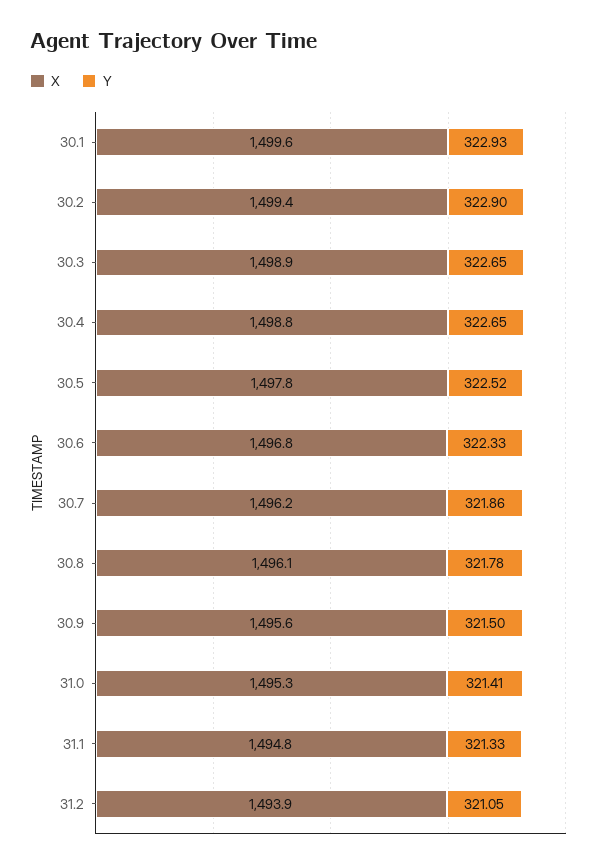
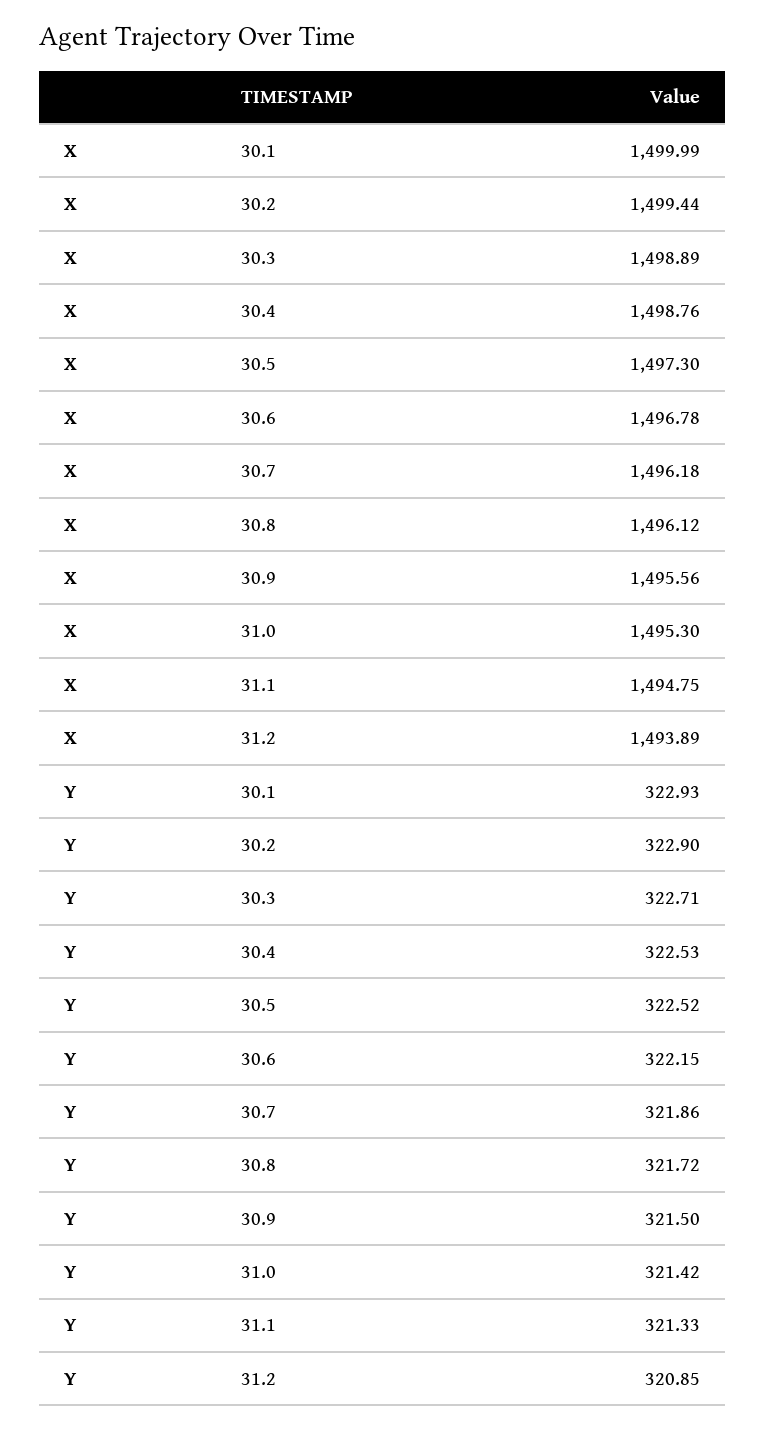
X, 30.1: 1499.6 -> 1499.99
Y, 30.3: 322.65 -> 322.71
Y, 30.4: 322.65 -> 322.53
X, 30.5: 1497.8 -> 1497.3
Y, 30.6: 322.33 -> 322.15
Y, 30.8: 321.78 -> 321.72
Y, 31.0: 321.41 -> 321.42
Y, 31.2: 321.05 -> 320.85

